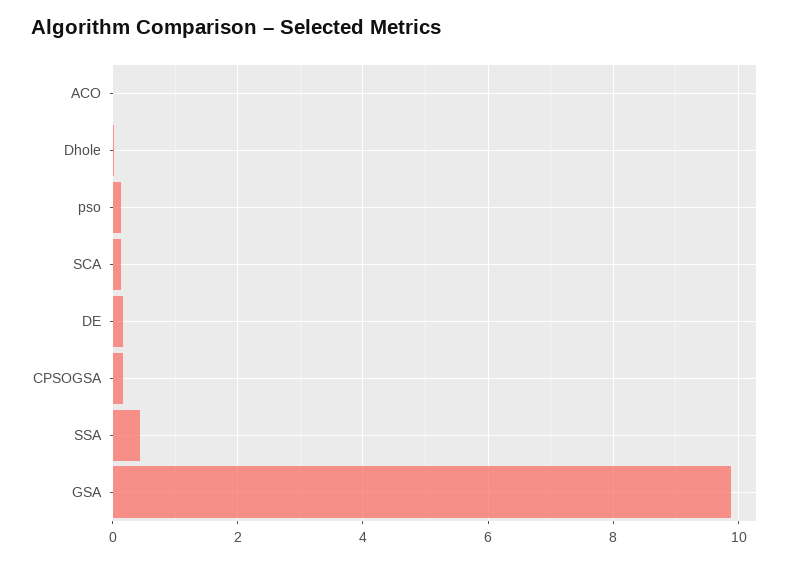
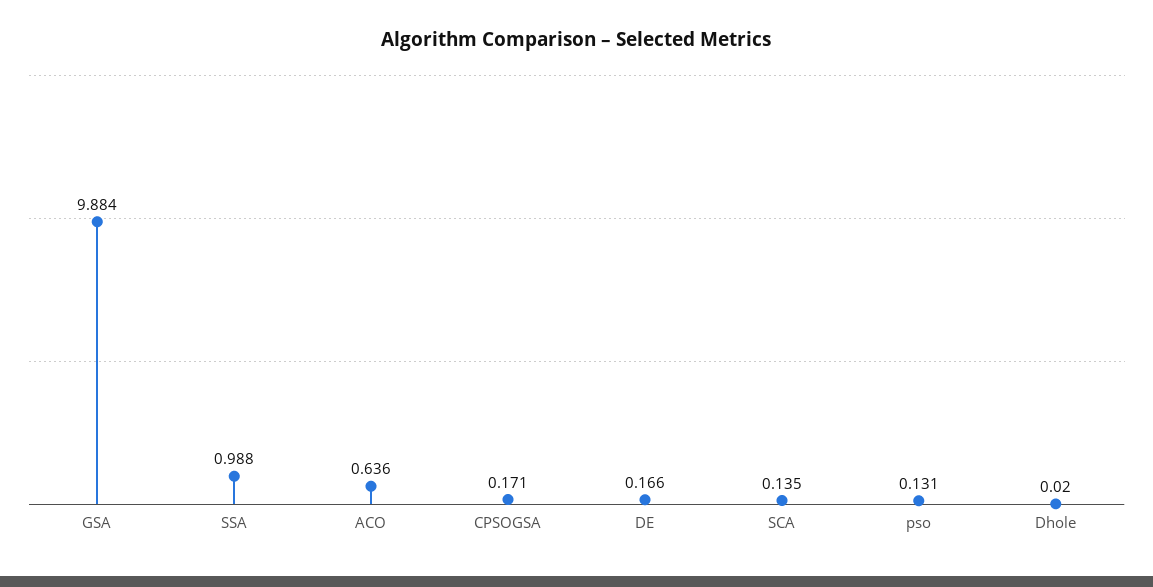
ACO: 0 -> 0.636
SSA: 0.4 -> 0.988

